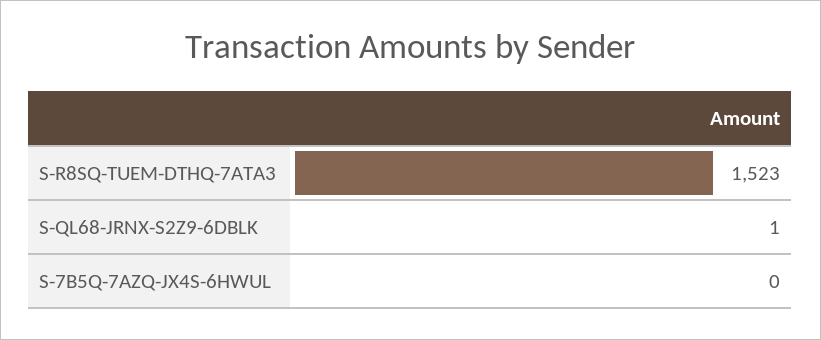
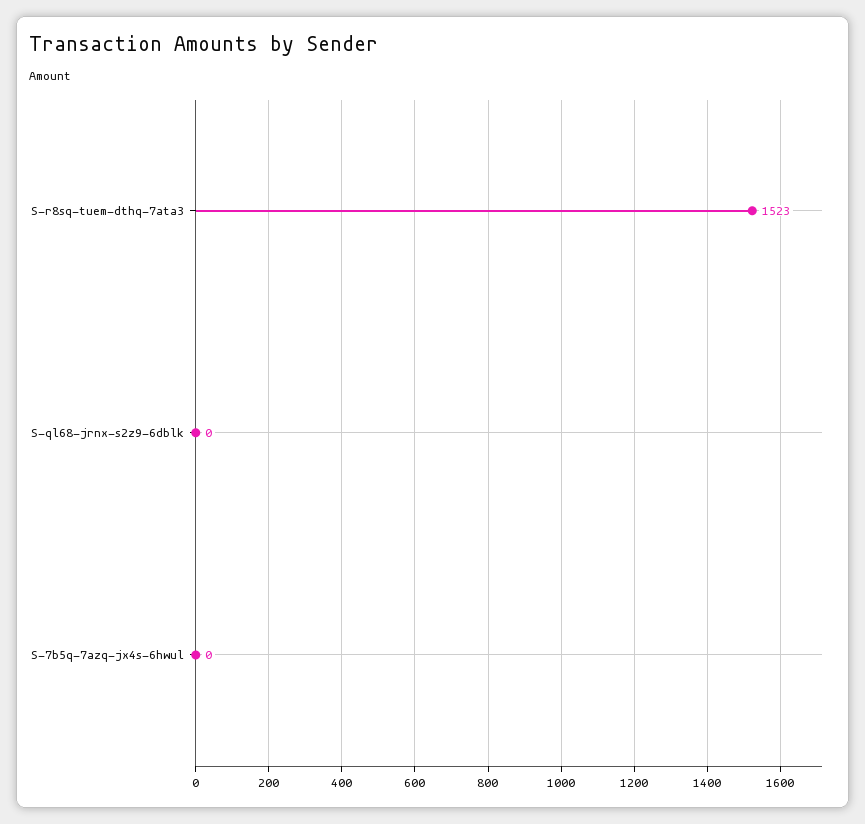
S-QL68-JRNX-S2Z9-6DBLK: 1 -> 0

